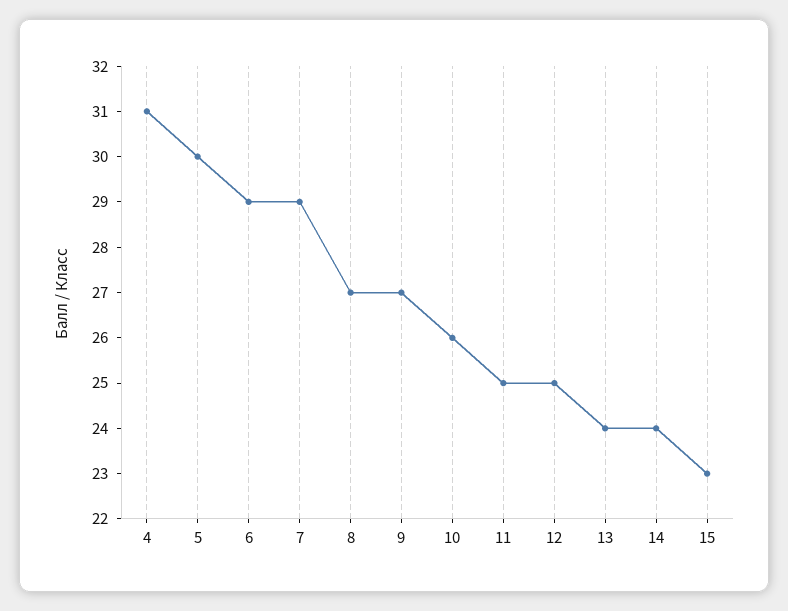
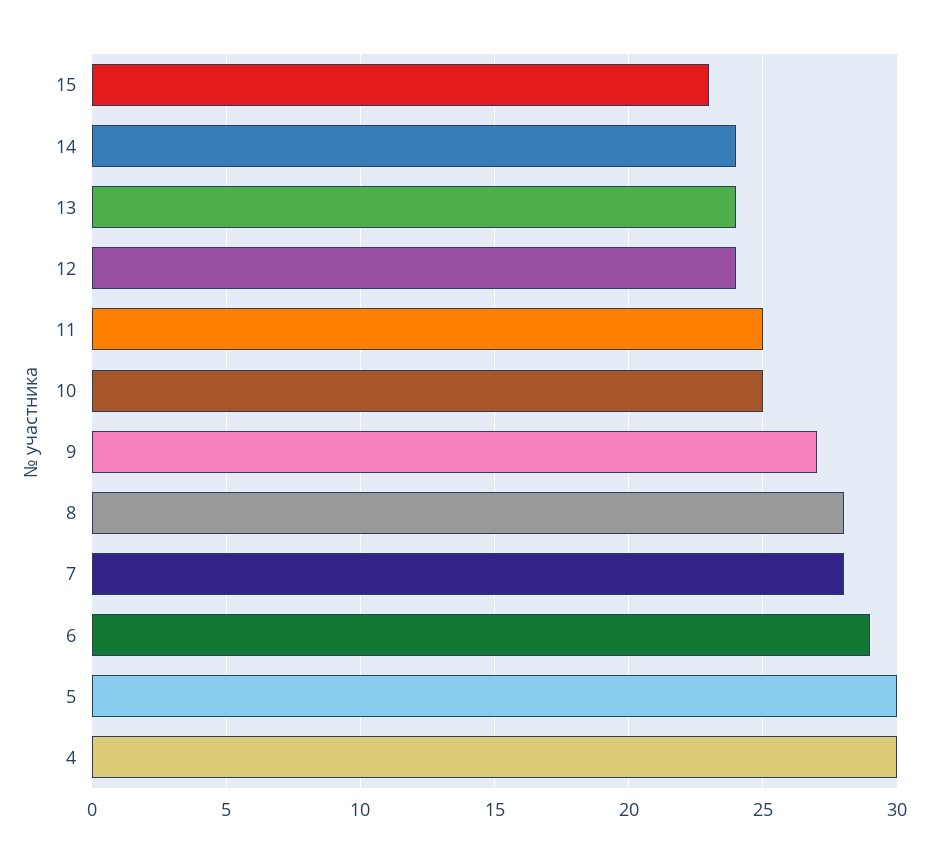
4: 31 -> 30
7: 29 -> 28
8: 27 -> 28
10: 26 -> 25
12: 25 -> 24

